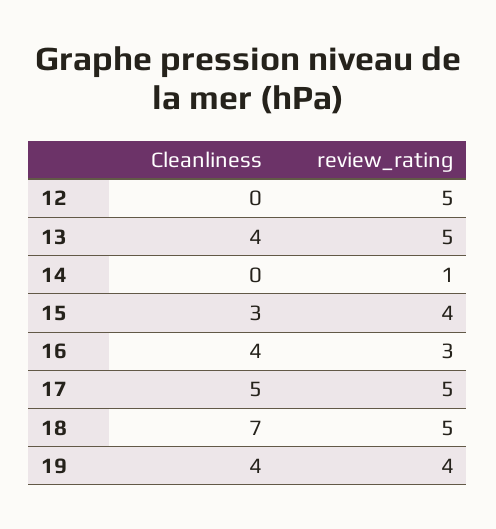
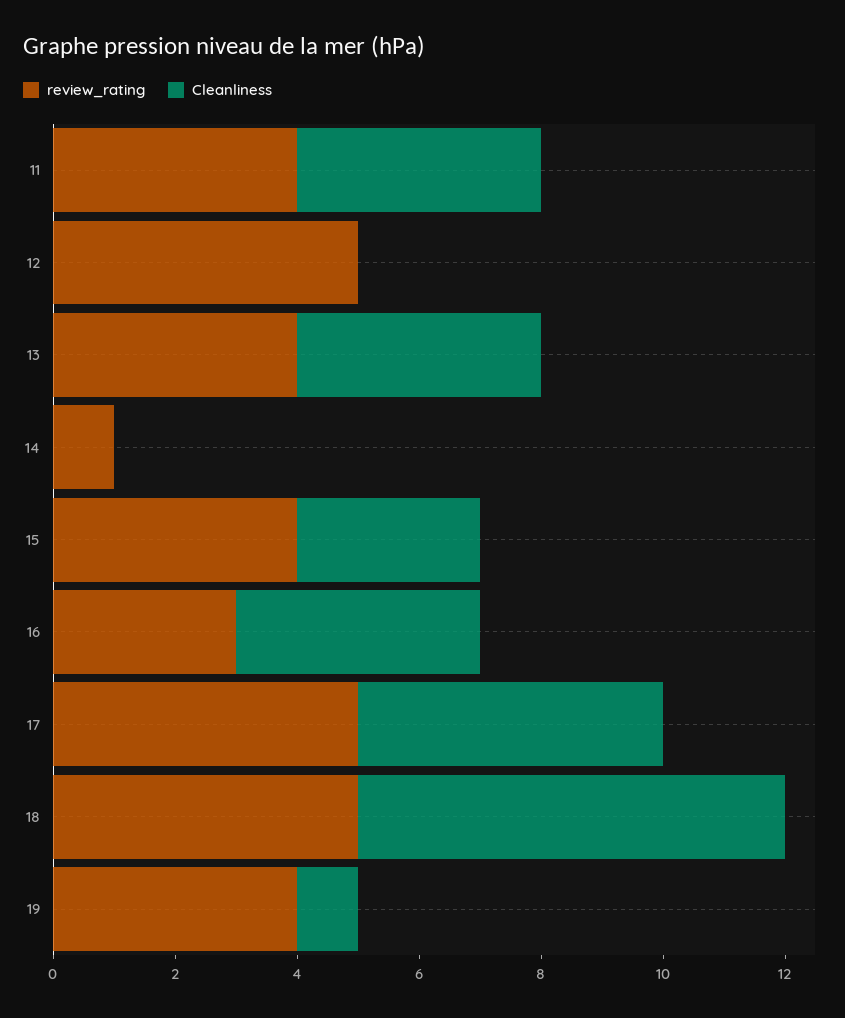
review_rating, 13: 5 -> 4
Cleanliness, 19: 4 -> 1
review_rating, 11: none -> 4
Cleanliness, 11: none -> 4

